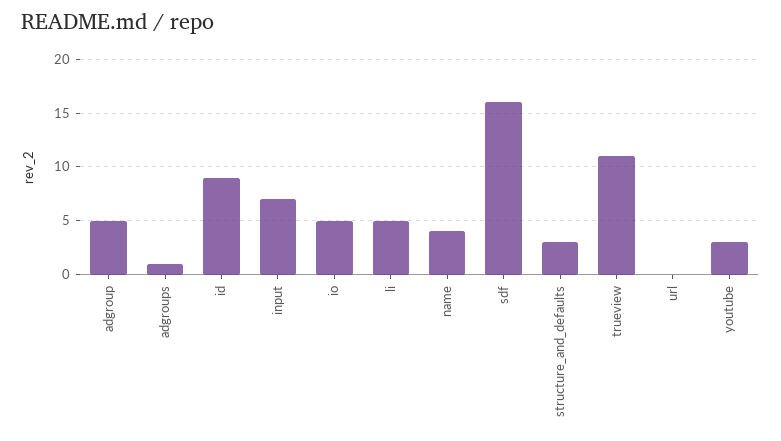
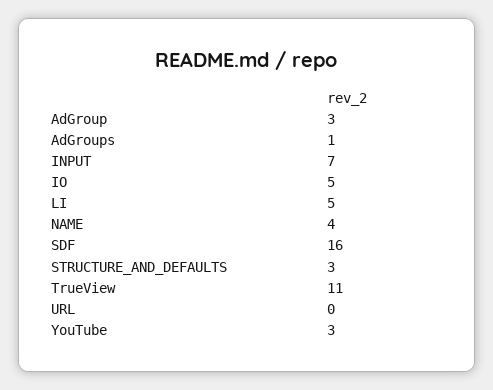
adgroup: 5 -> 3
id: 9 -> none

